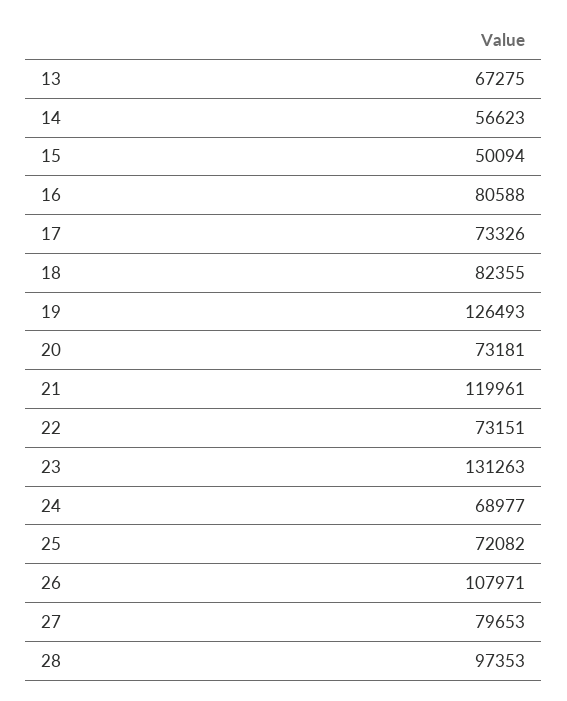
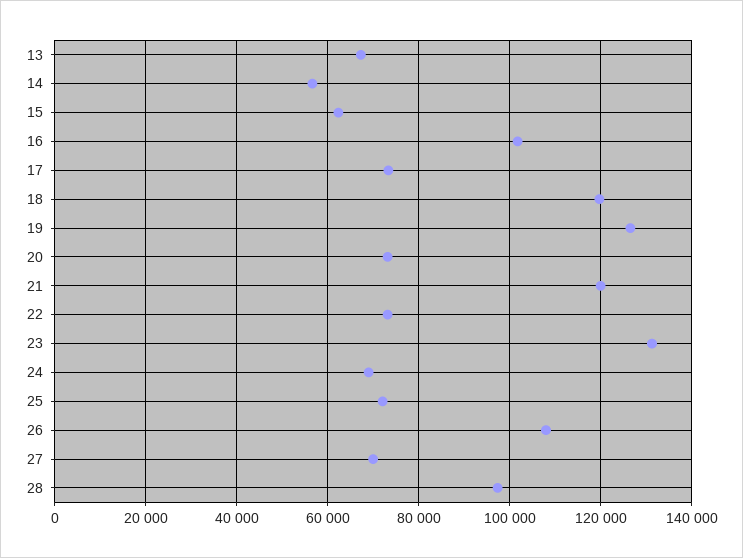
15: 50094 -> 62000
16: 80588 -> 102000
18: 82355 -> 120000
27: 79653 -> 70000

